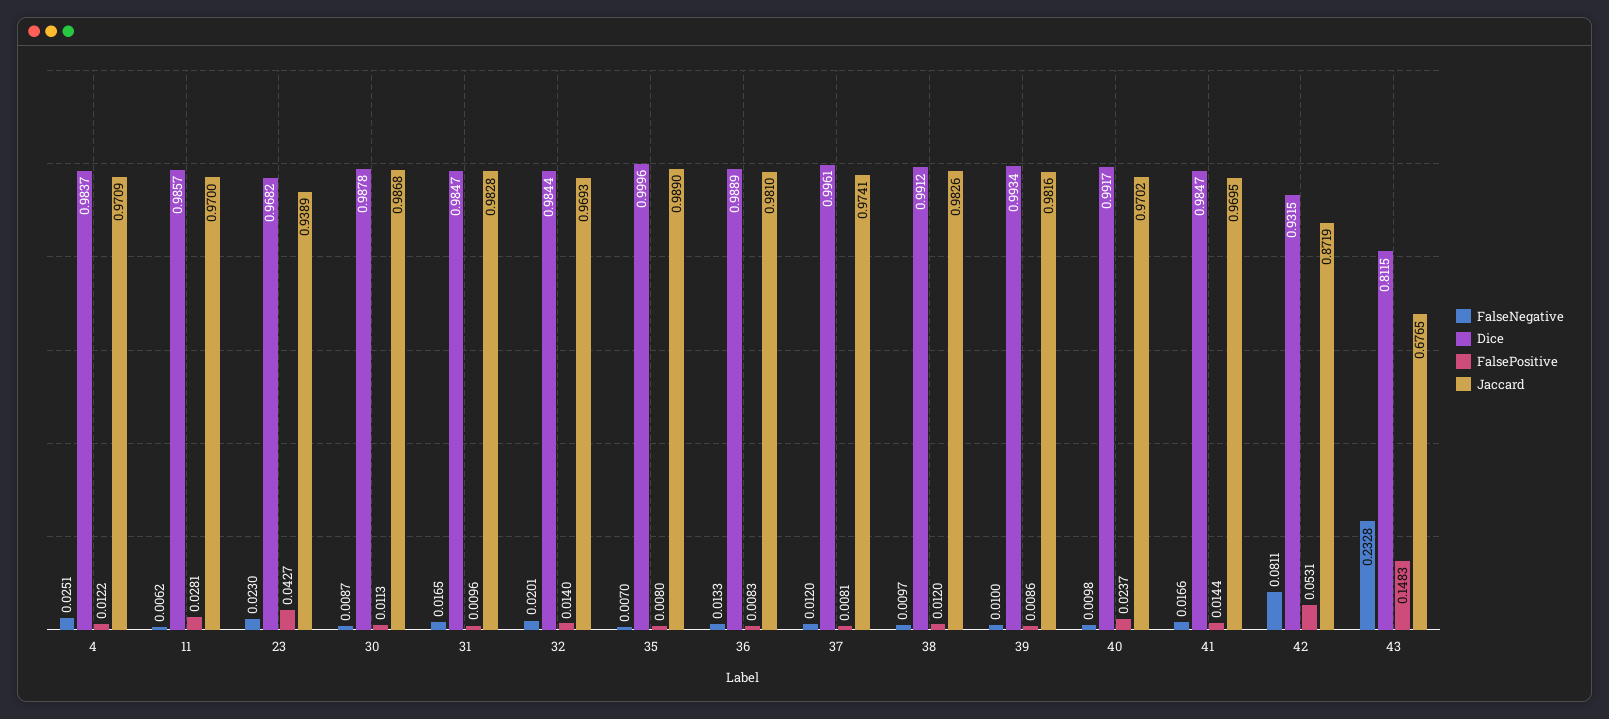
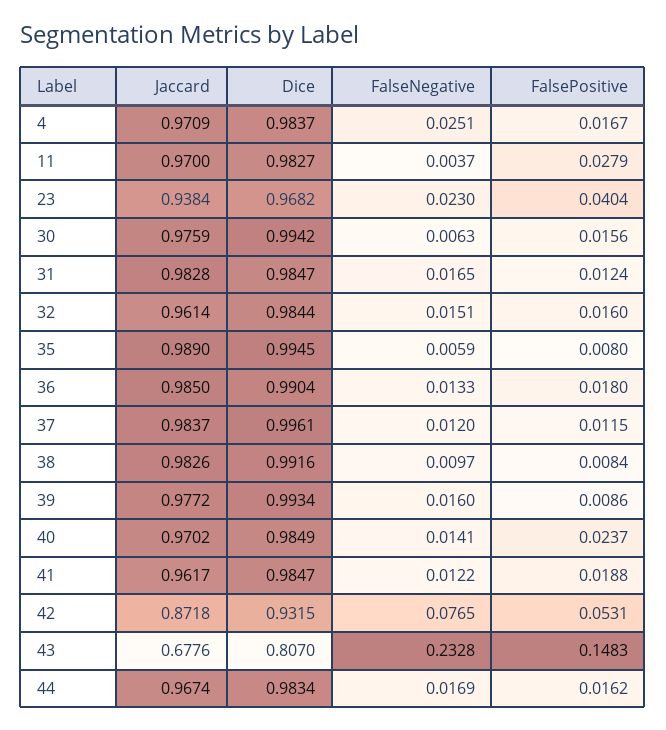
FalsePositive, 4: 0.0122 -> 0.0167
FalseNegative, 11: 0.0062 -> 0.0037
Dice, 11: 0.9857 -> 0.9827
FalsePositive, 11: 0.0281 -> 0.0279
FalsePositive, 23: 0.0427 -> 0.0404
Jaccard, 23: 0.9389 -> 0.9384
FalseNegative, 30: 0.0087 -> 0.0063
Dice, 30: 0.9878 -> 0.9942
FalsePositive, 30: 0.0113 -> 0.0156
Jaccard, 30: 0.9868 -> 0.9759
FalsePositive, 31: 0.0096 -> 0.0124
FalseNegative, 32: 0.0201 -> 0.0151
FalsePositive, 32: 0.014 -> 0.016
Jaccard, 32: 0.9693 -> 0.9614
FalseNegative, 35: 0.007 -> 0.0059
Dice, 35: 0.9996 -> 0.9945
Dice, 36: 0.9889 -> 0.9904
FalsePositive, 36: 0.0083 -> 0.018
Jaccard, 36: 0.981 -> 0.985
FalsePositive, 37: 0.0081 -> 0.0115
Jaccard, 37: 0.9741 -> 0.9837
Dice, 38: 0.9912 -> 0.9916
FalsePositive, 38: 0.012 -> 0.0084
FalseNegative, 39: 0.01 -> 0.016
Jaccard, 39: 0.9816 -> 0.9772
FalseNegative, 40: 0.0098 -> 0.0141
Dice, 40: 0.9917 -> 0.9849
FalseNegative, 41: 0.0166 -> 0.0122
FalsePositive, 41: 0.0144 -> 0.0188
Jaccard, 41: 0.9695 -> 0.9617
FalseNegative, 42: 0.0811 -> 0.0765
Jaccard, 42: 0.8719 -> 0.8718
Dice, 43: 0.8115 -> 0.807
Jaccard, 43: 0.6765 -> 0.6776
Jaccard, 44: none -> 0.9674
Dice, 44: none -> 0.9834
FalseNegative, 44: none -> 0.0169
FalsePositive, 44: none -> 0.0162

